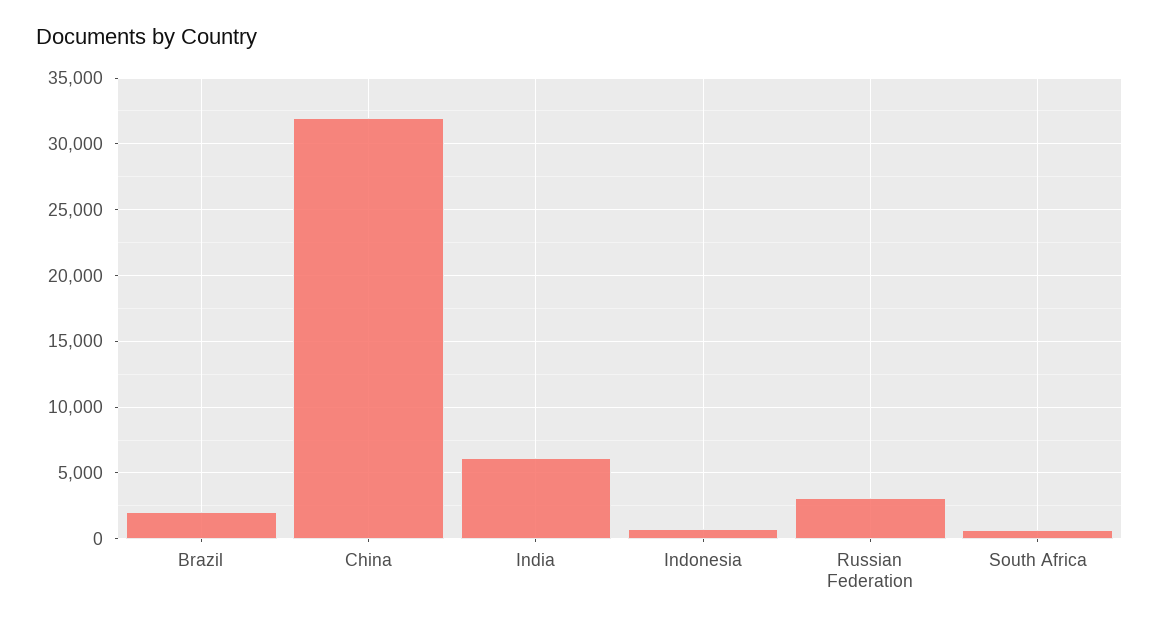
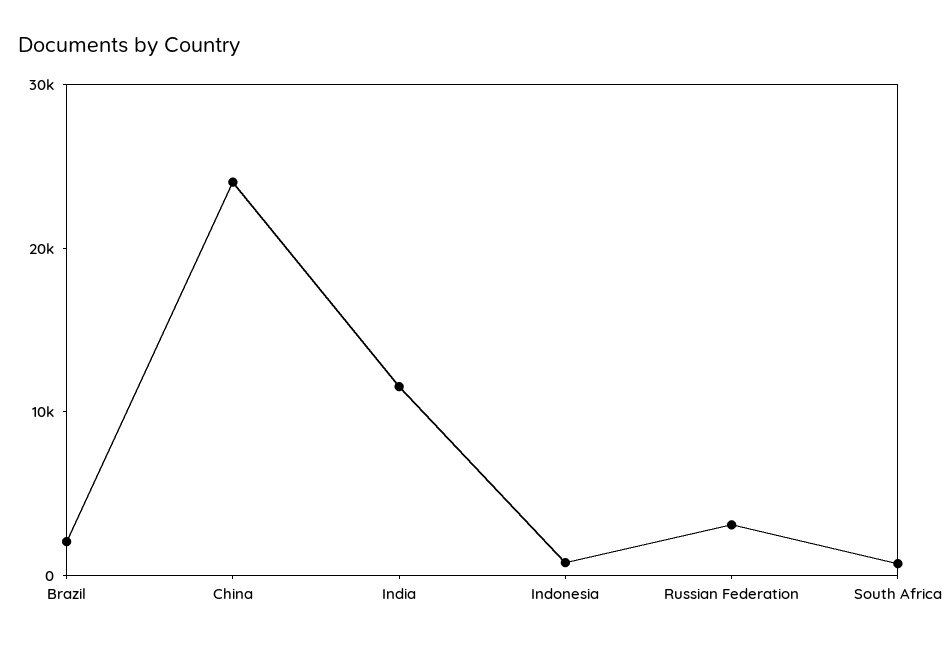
China: 32000 -> 24000
India: 6000 -> 12000

